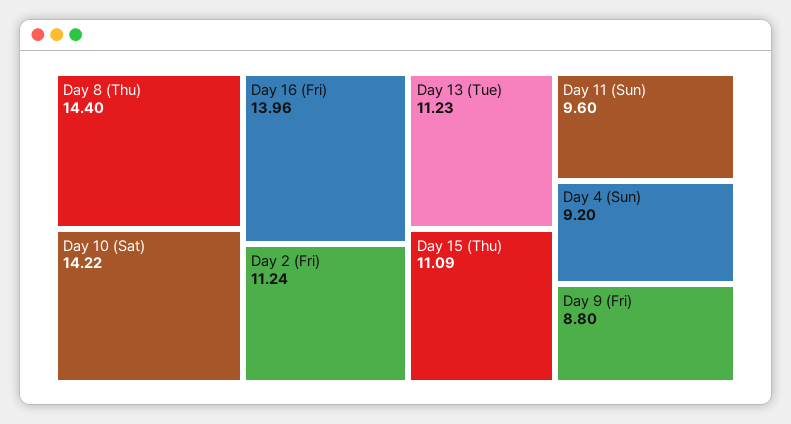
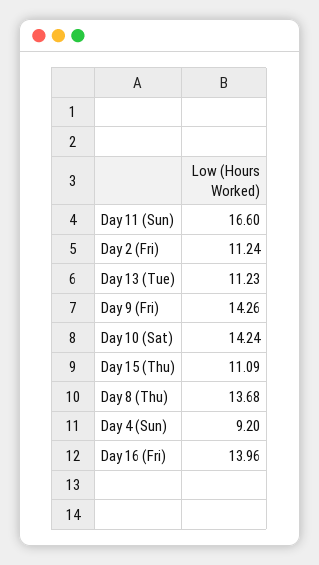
Day 8 (Thu): 14.4 -> 13.68
Day 10 (Sat): 14.22 -> 14.24
Day 11 (Sun): 9.6 -> 16.6
Day 9 (Fri): 8.8 -> 14.26

